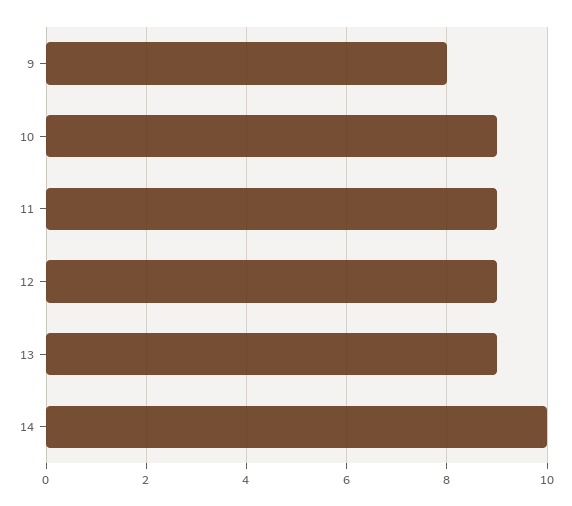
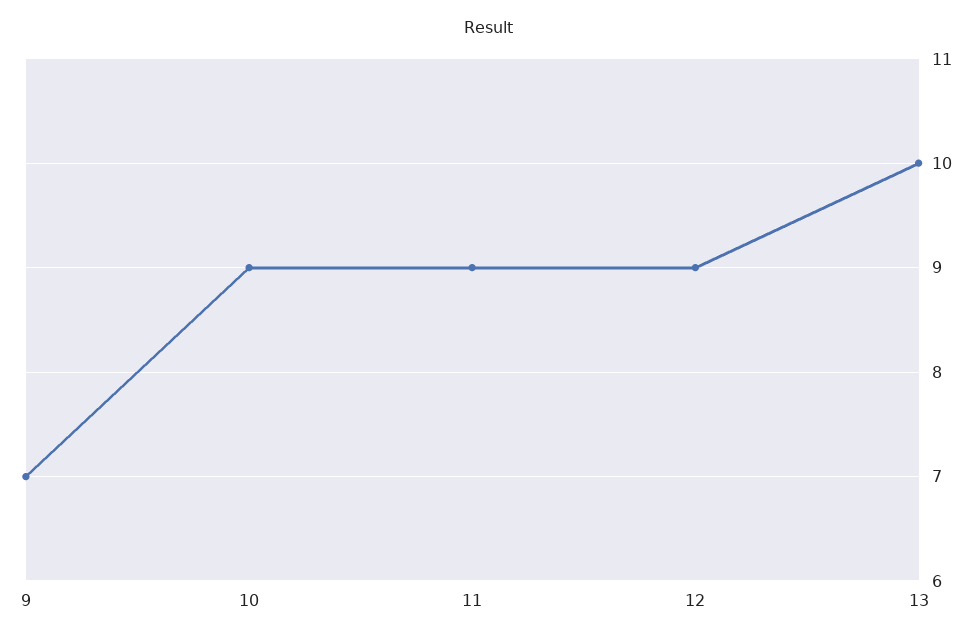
9: 8 -> 7
13: 9 -> 10
14: 10 -> none

